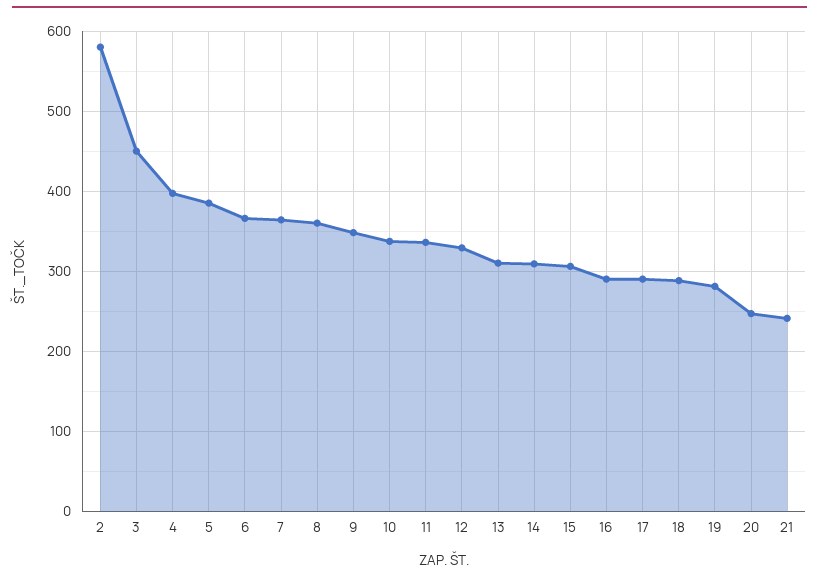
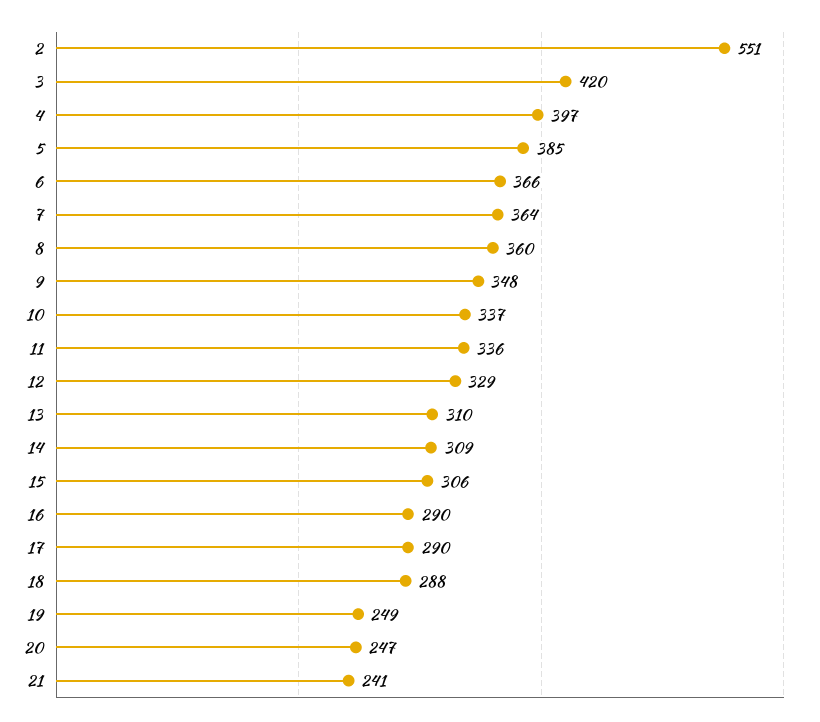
2: 580 -> 551
3: 450 -> 420
19: 280 -> 249

